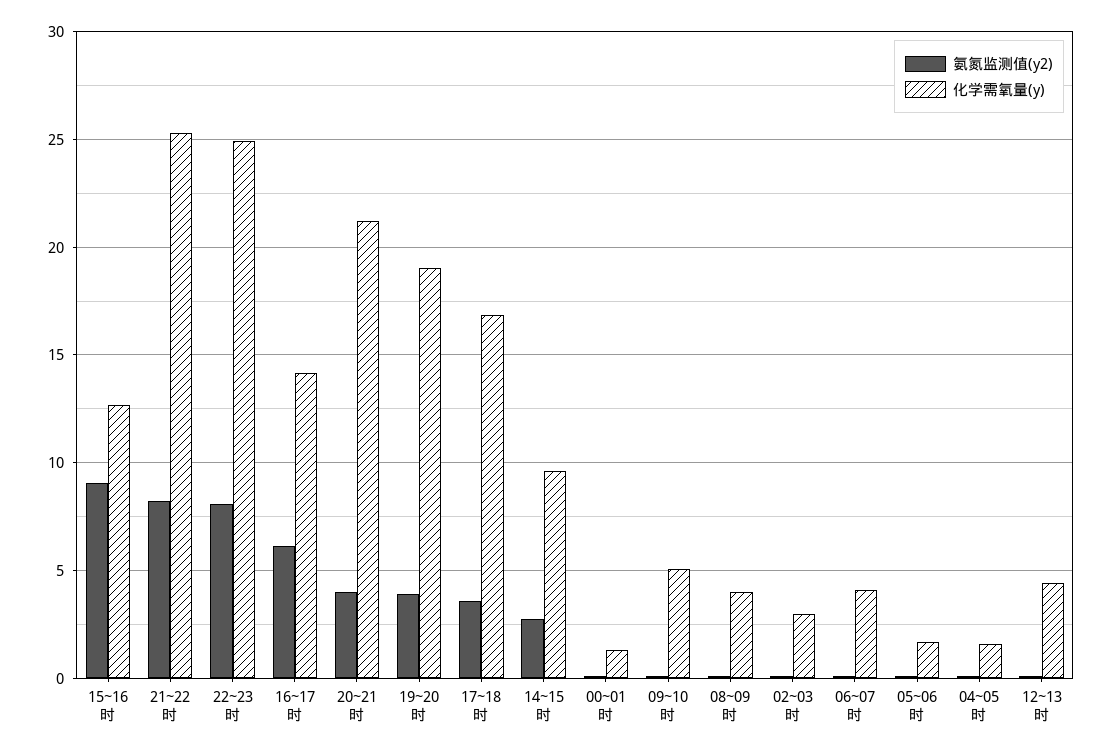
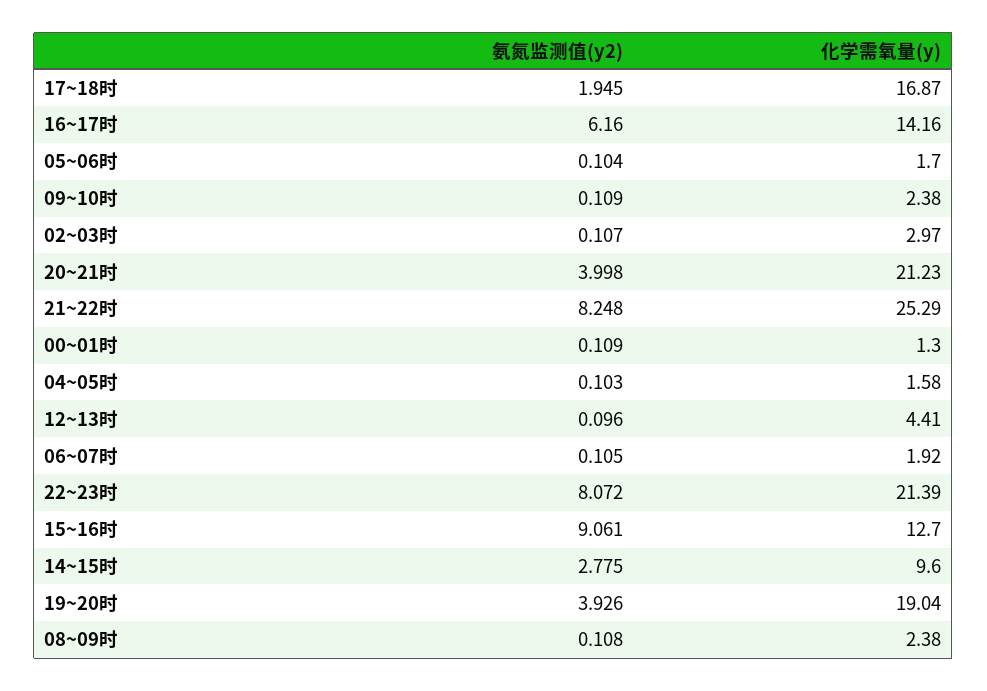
化学需氧量(y), 22~23时: 25 -> 21.39
氨氮监测值(y2), 17~18时: 3.5 -> 1.945
化学需氧量(y), 09~10时: 5 -> 2.38
化学需氧量(y), 08~09时: 4 -> 2.38
化学需氧量(y), 06~07时: 4 -> 1.92

